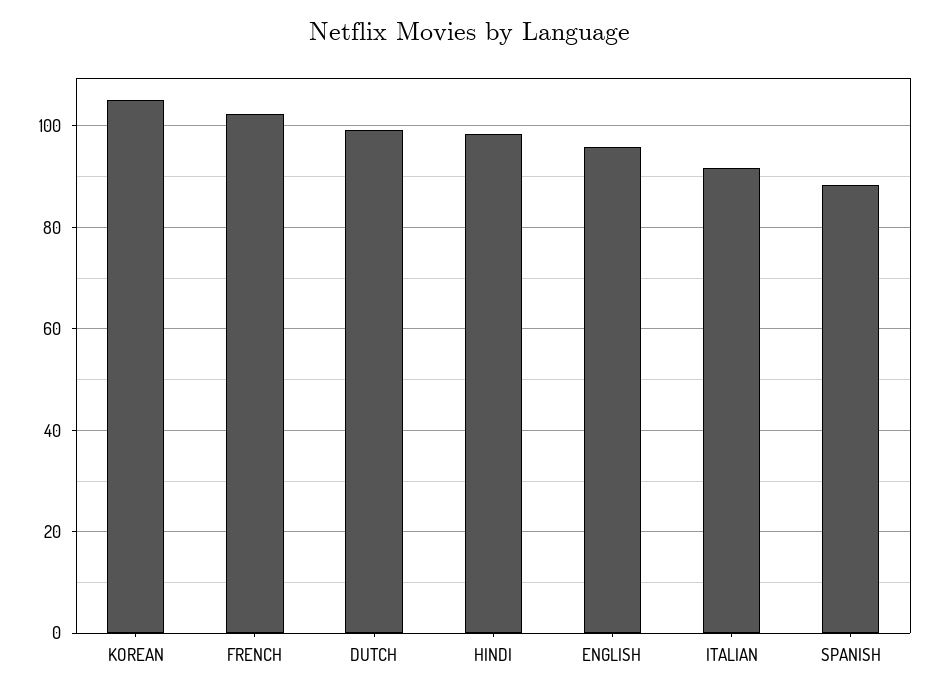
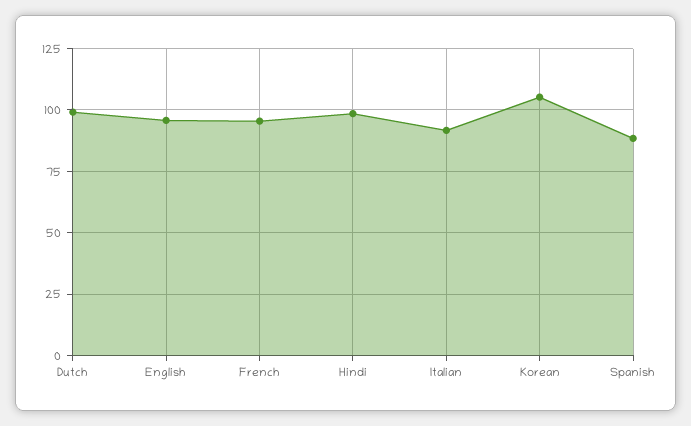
FRENCH: 102 -> 95

